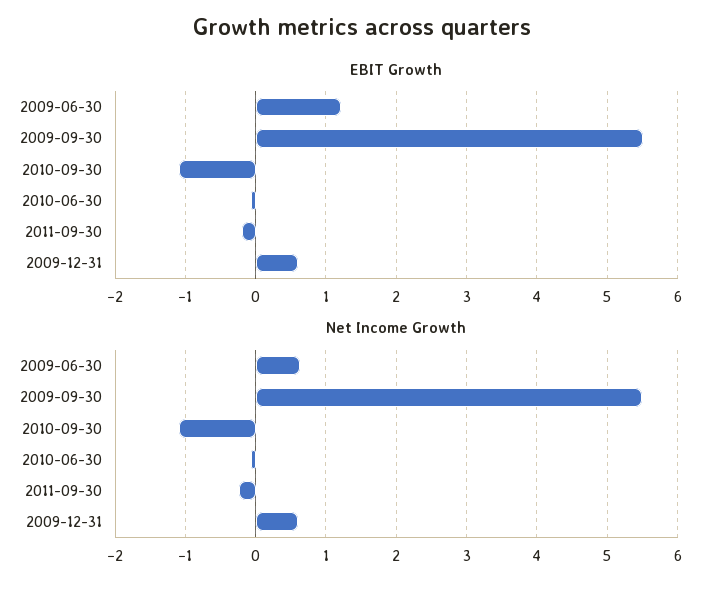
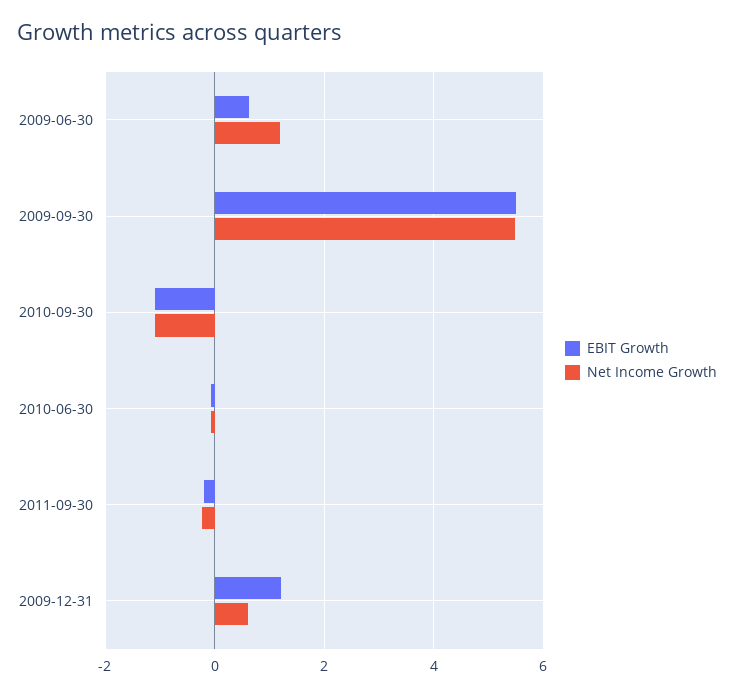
EBIT Growth, 2009-06-30: 1.2 -> 0.6
EBIT Growth, 2009-12-31: 0.6 -> 1.2
Net Income Growth, 2009-06-30: 0.6 -> 1.2

